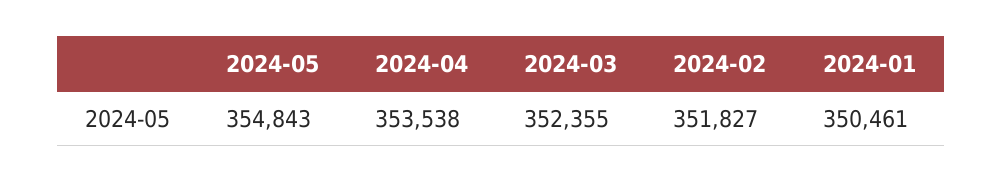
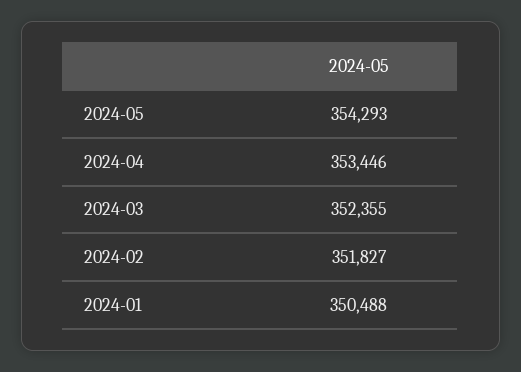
2024-05: 354843 -> 354293
2024-04: 353538 -> 353446
2024-01: 350461 -> 350488

